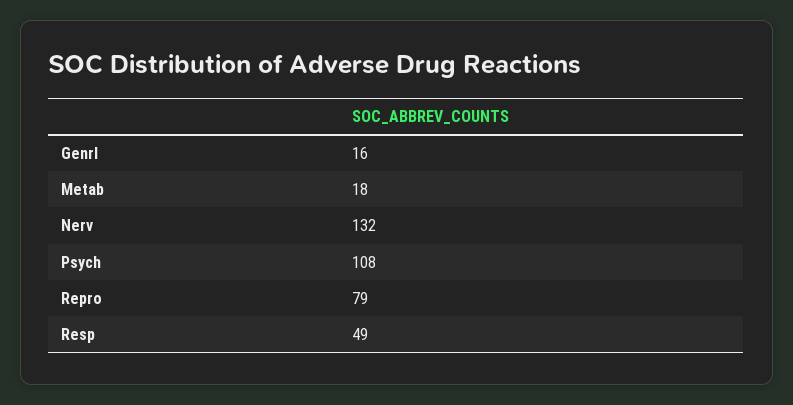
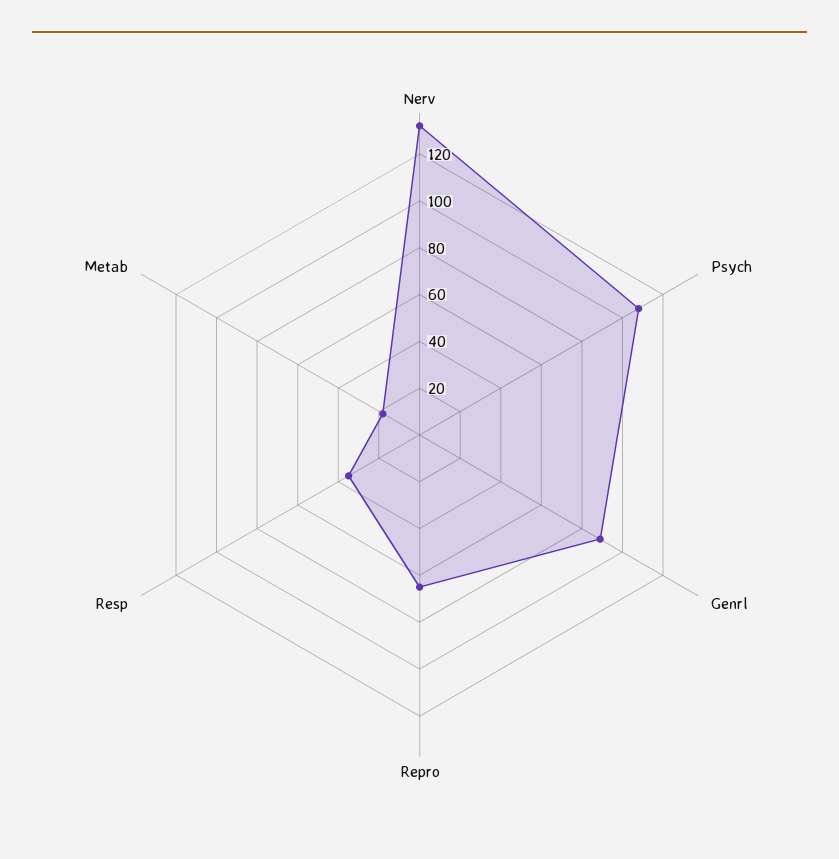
Genrl: 16 -> 90
Repro: 79 -> 65
Resp: 49 -> 35

